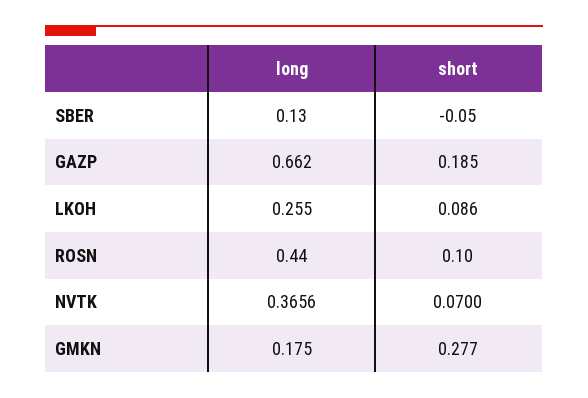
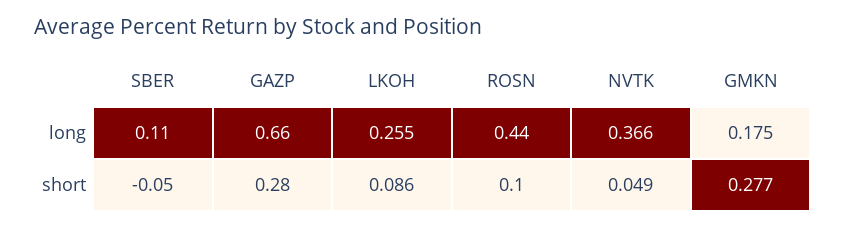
long, SBER: 0.13 -> 0.11
short, GAZP: 0.185 -> 0.28
short, NVTK: 0.07 -> 0.049

